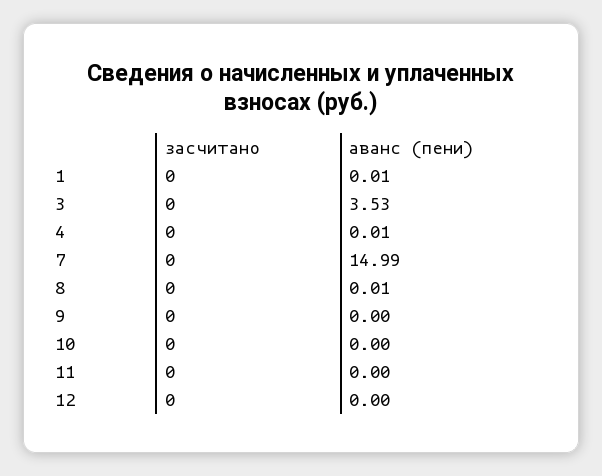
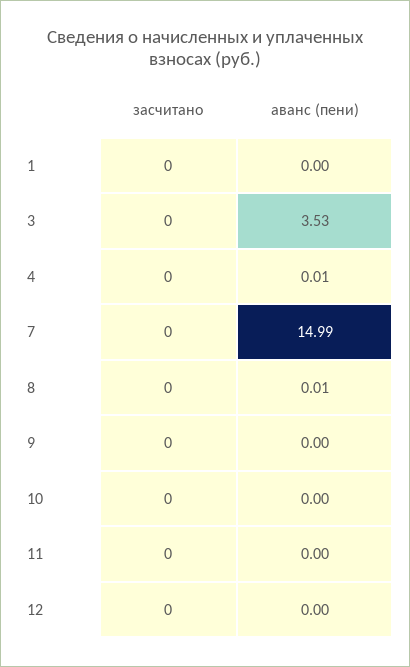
аванс (пени), 1: 0.01 -> 0

